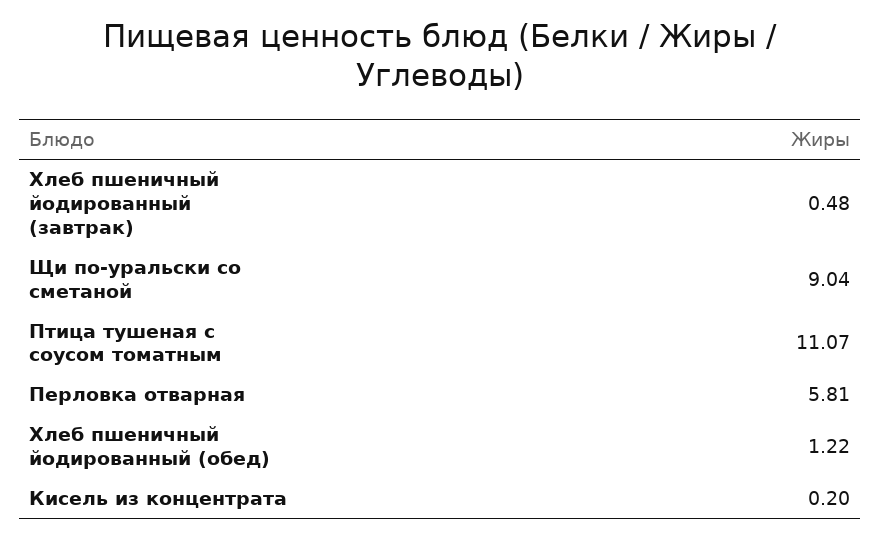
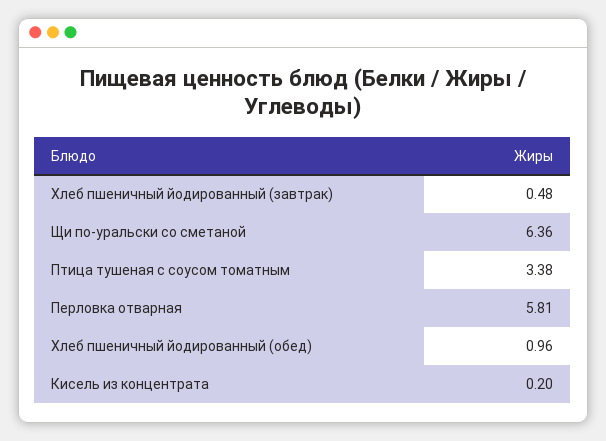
Щи по-уральски со сметаной: 9.04 -> 6.36
Птица тушеная с соусом томатным: 11.07 -> 3.38
Хлеб пшеничный йодированный (обед): 1.22 -> 0.96

